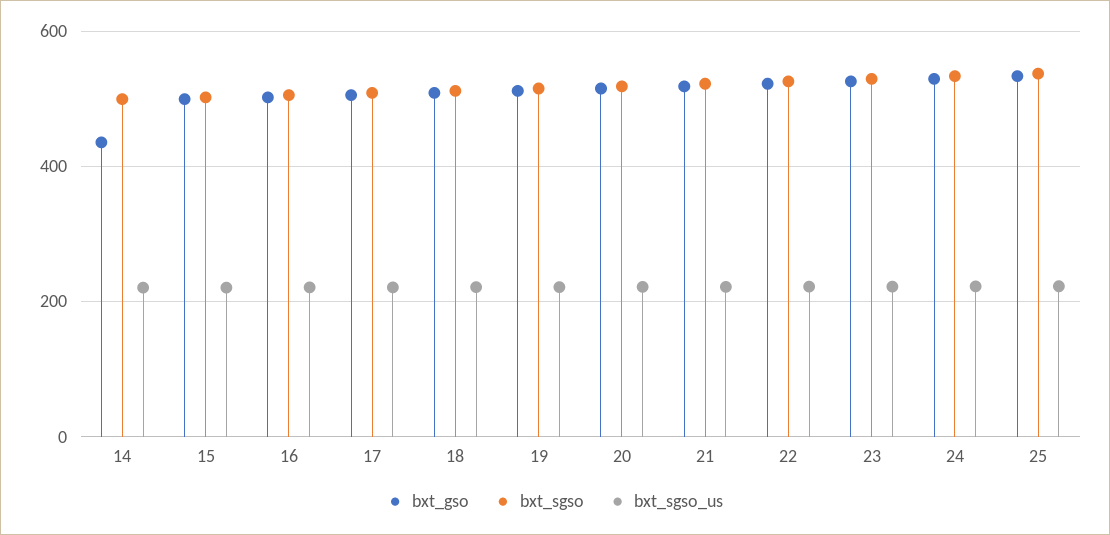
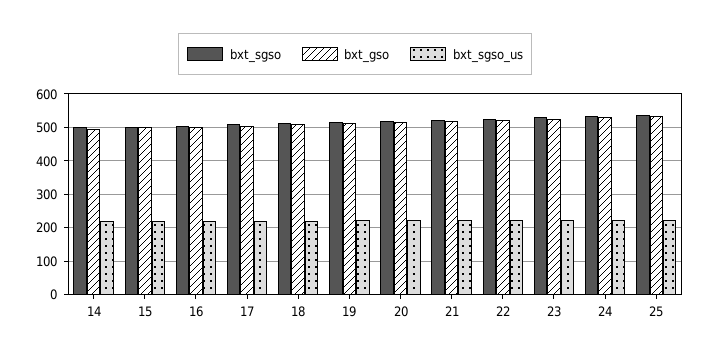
bxt_gso, 14: 440 -> 500

